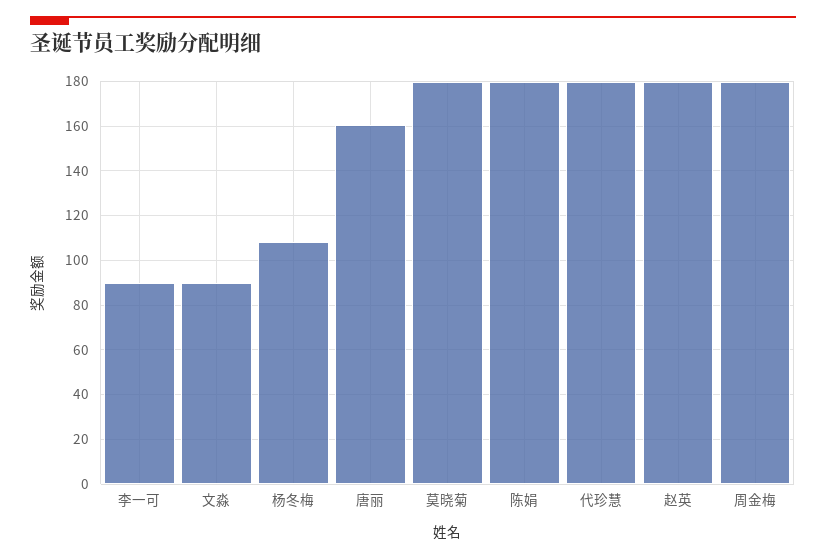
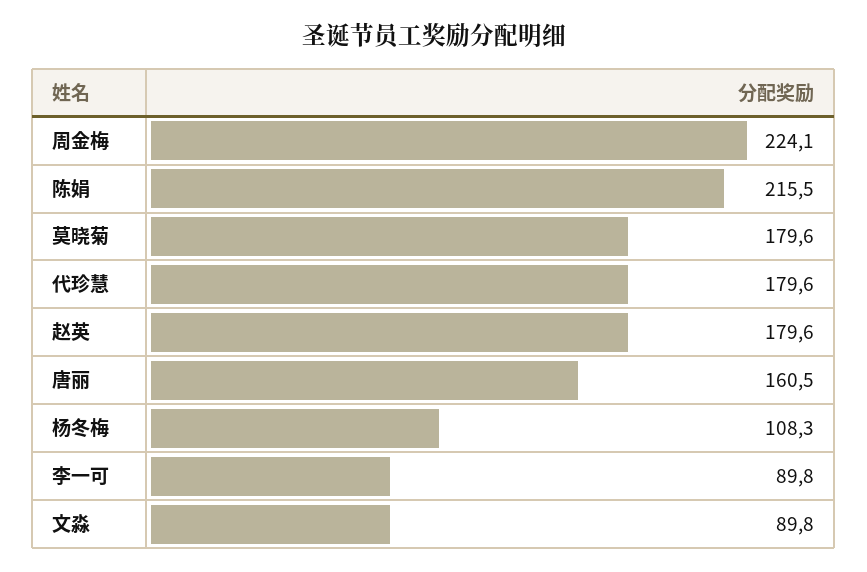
陈娟: 180 -> 215.5
周金梅: 180 -> 224.1

